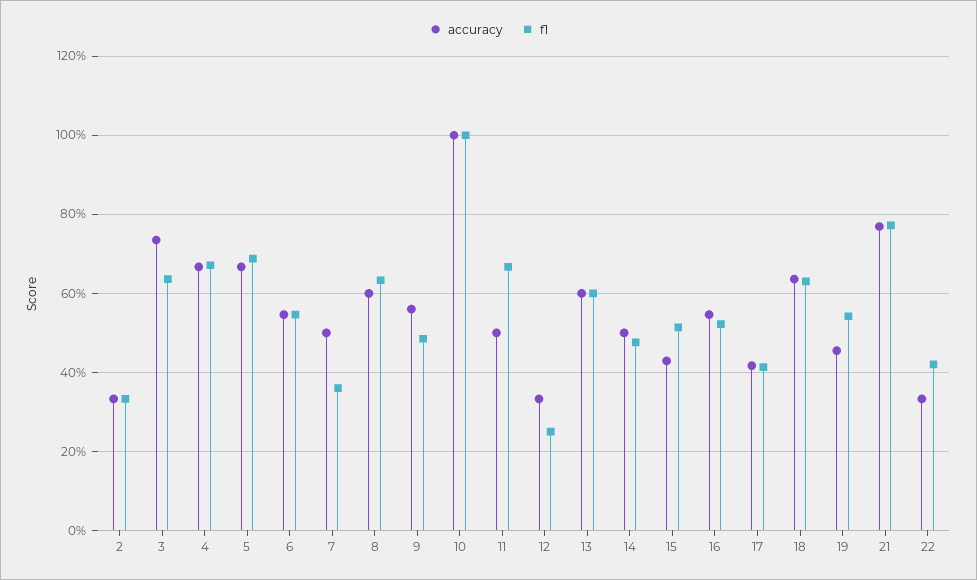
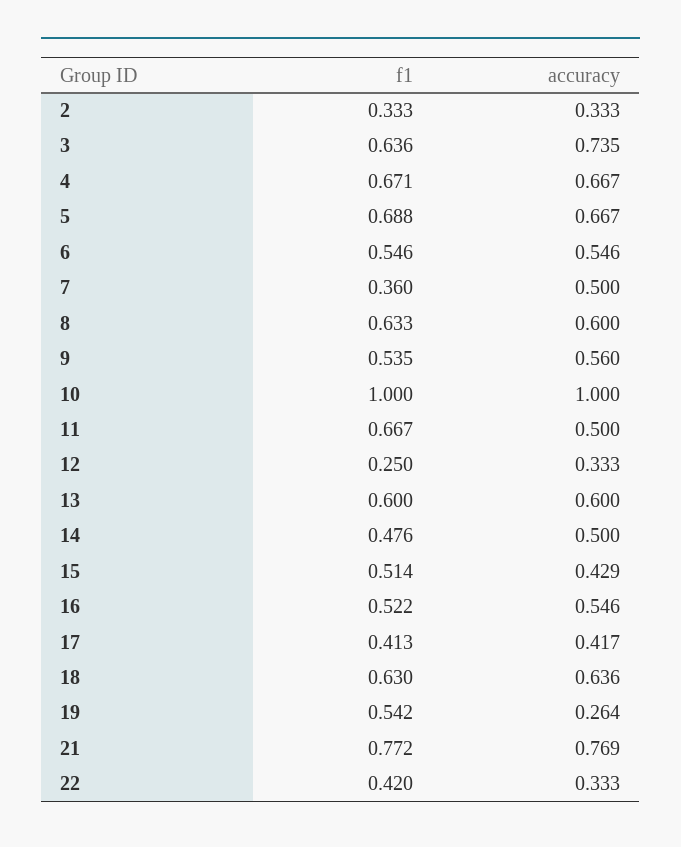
f1, 9: 0.48 -> 0.535
accuracy, 19: 0.46 -> 0.264

